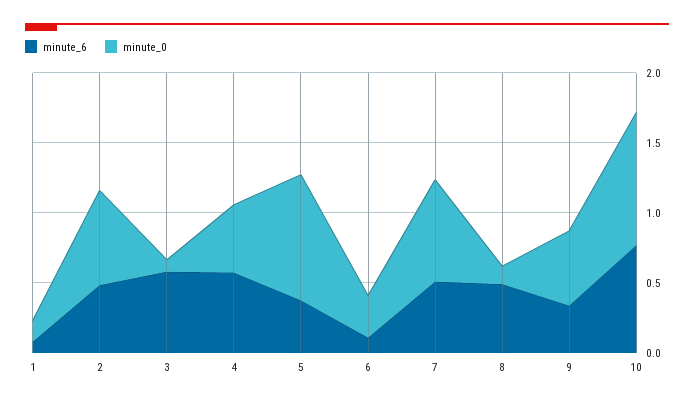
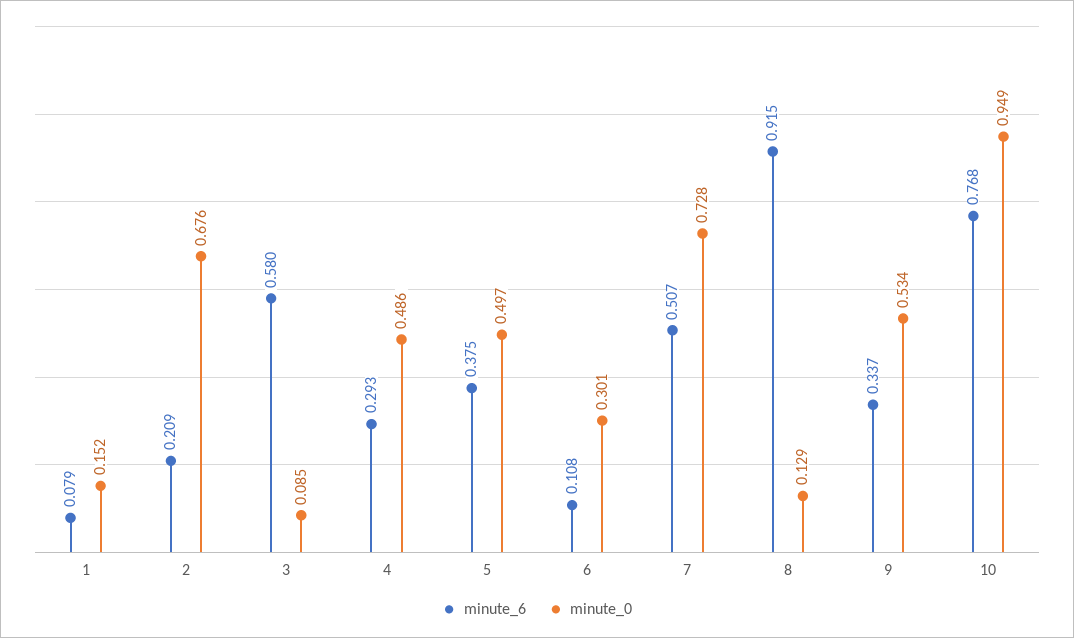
minute_6, 2: 0.5 -> 0.209
minute_6, 4: 0.6 -> 0.293
minute_0, 5: 0.9 -> 0.497
minute_6, 8: 0.5 -> 0.915

